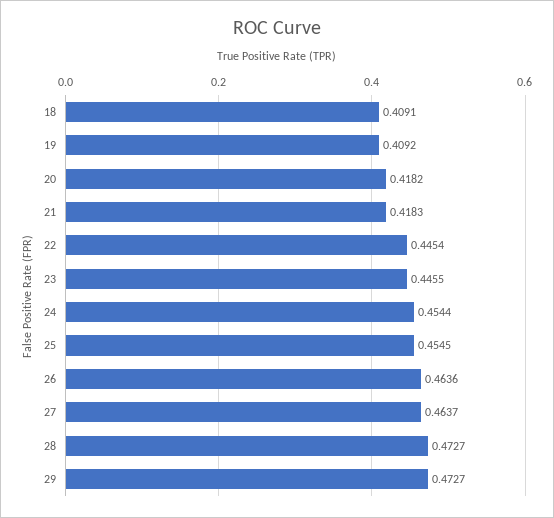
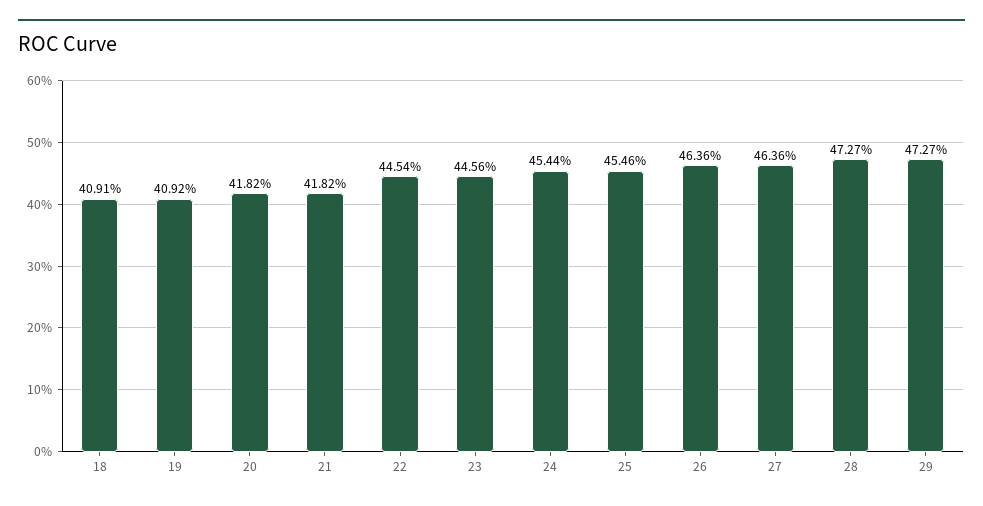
21: 0.4183 -> 0.4182
23: 0.4455 -> 0.4456
25: 0.4545 -> 0.4546
27: 0.4637 -> 0.4636

